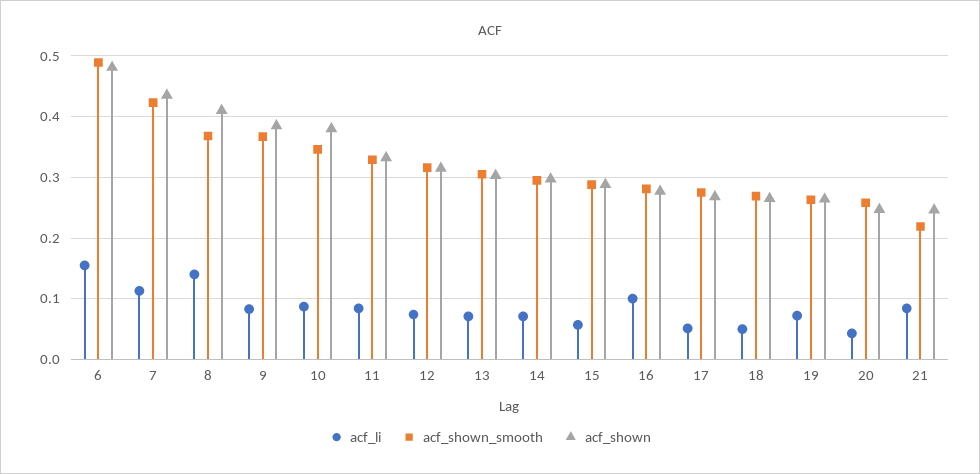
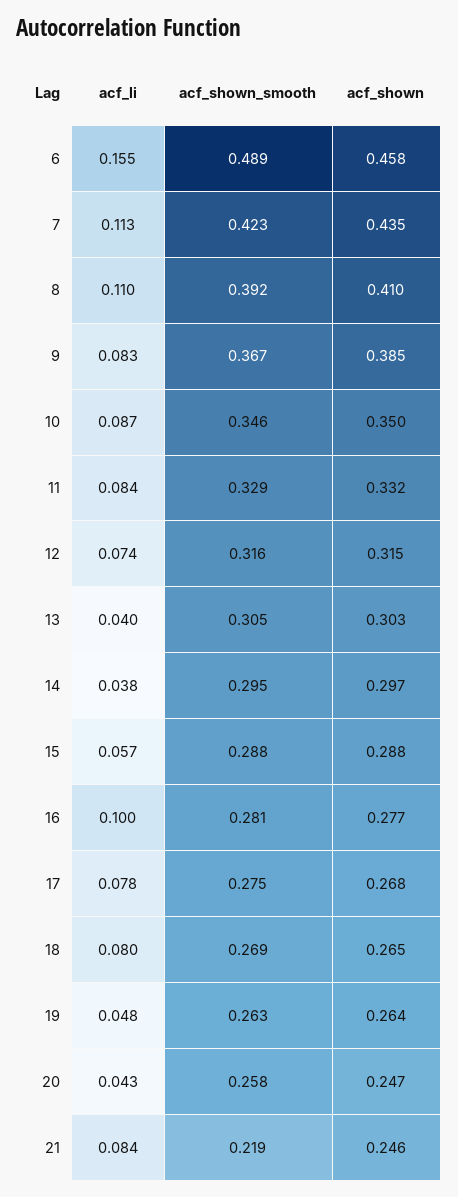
acf_shown, 6: 0.48 -> 0.458
acf_li, 8: 0.14 -> 0.11
acf_shown_smooth, 8: 0.37 -> 0.392
acf_shown, 10: 0.38 -> 0.35
acf_li, 13: 0.07 -> 0.04
acf_li, 14: 0.07 -> 0.038
acf_li, 17: 0.05 -> 0.078
acf_li, 18: 0.05 -> 0.08
acf_li, 19: 0.07 -> 0.048

